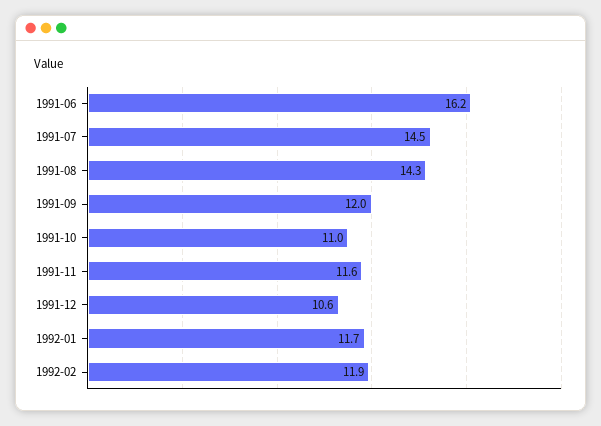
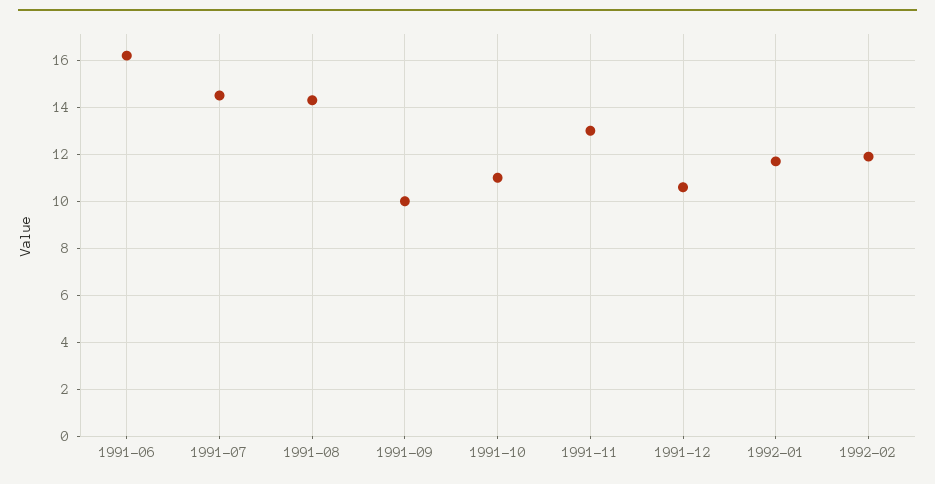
1991-09: 12 -> 10
1991-11: 11.6 -> 13

